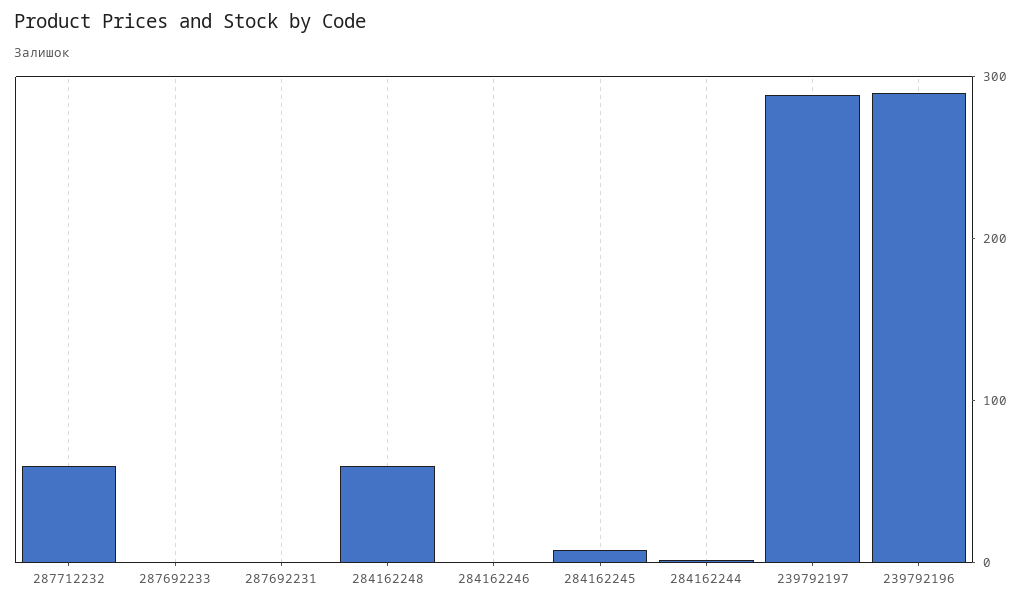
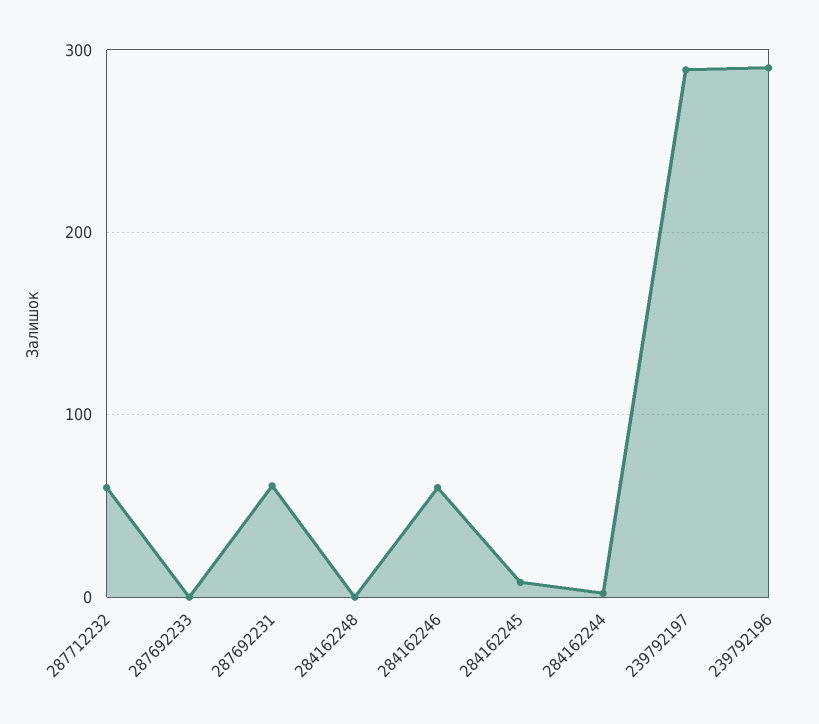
287692231: 0 -> 60
284162248: 60 -> 0
284162246: 0 -> 60

